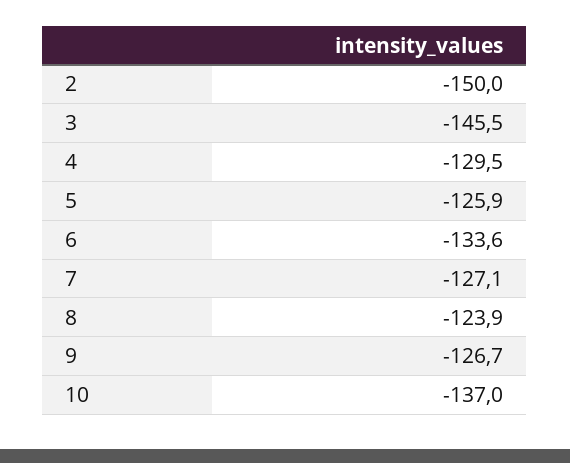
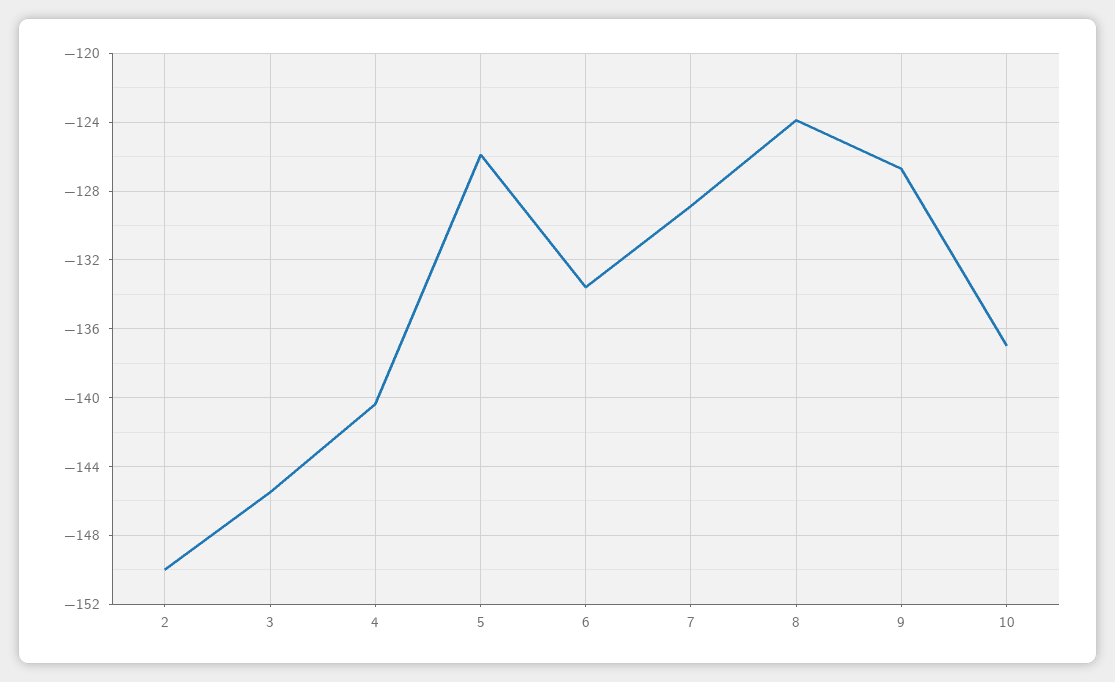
4: -129.5 -> -140.5
7: -127.1 -> -129

